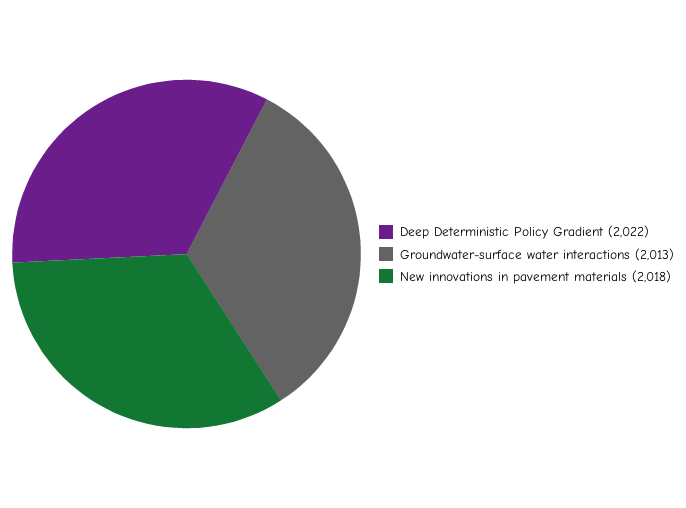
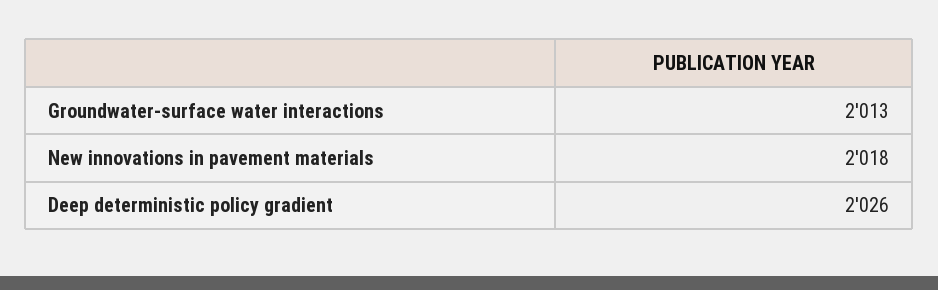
Deep Deterministic Policy Gradient: 2022 -> 2026

